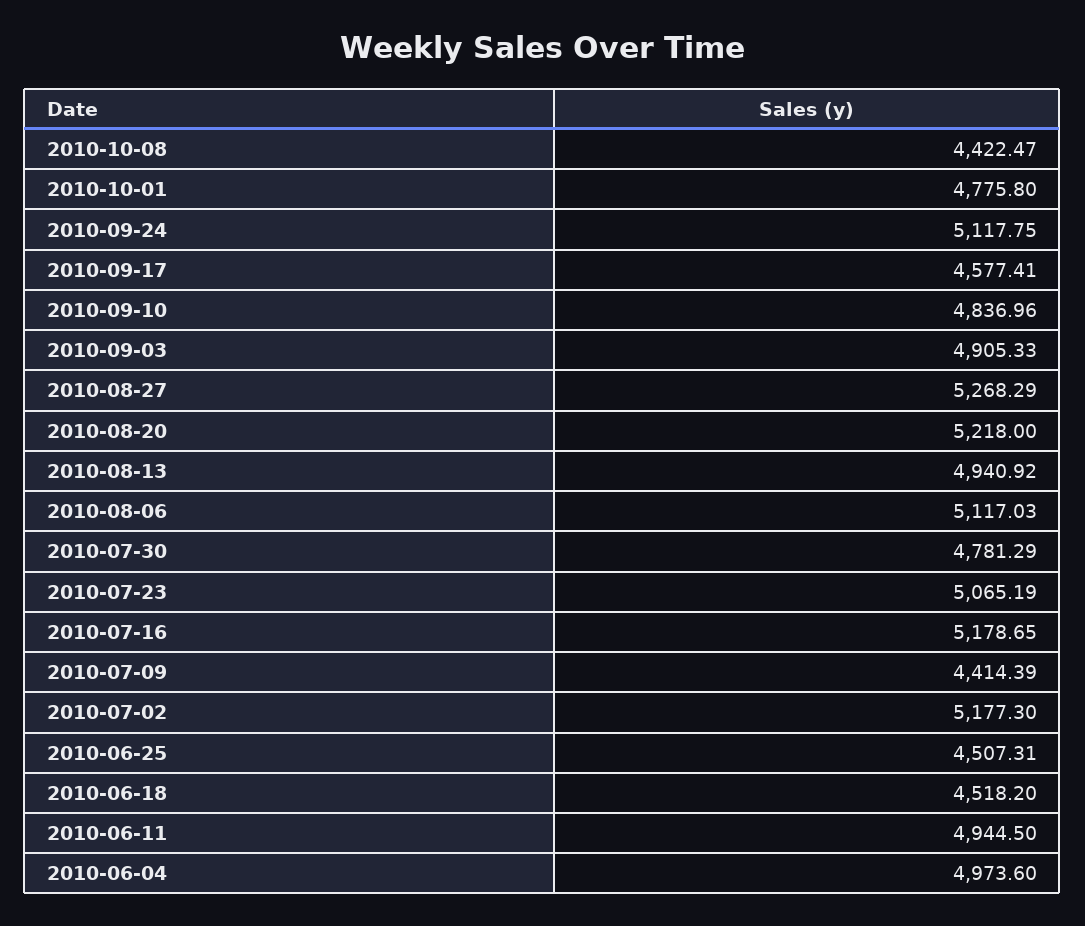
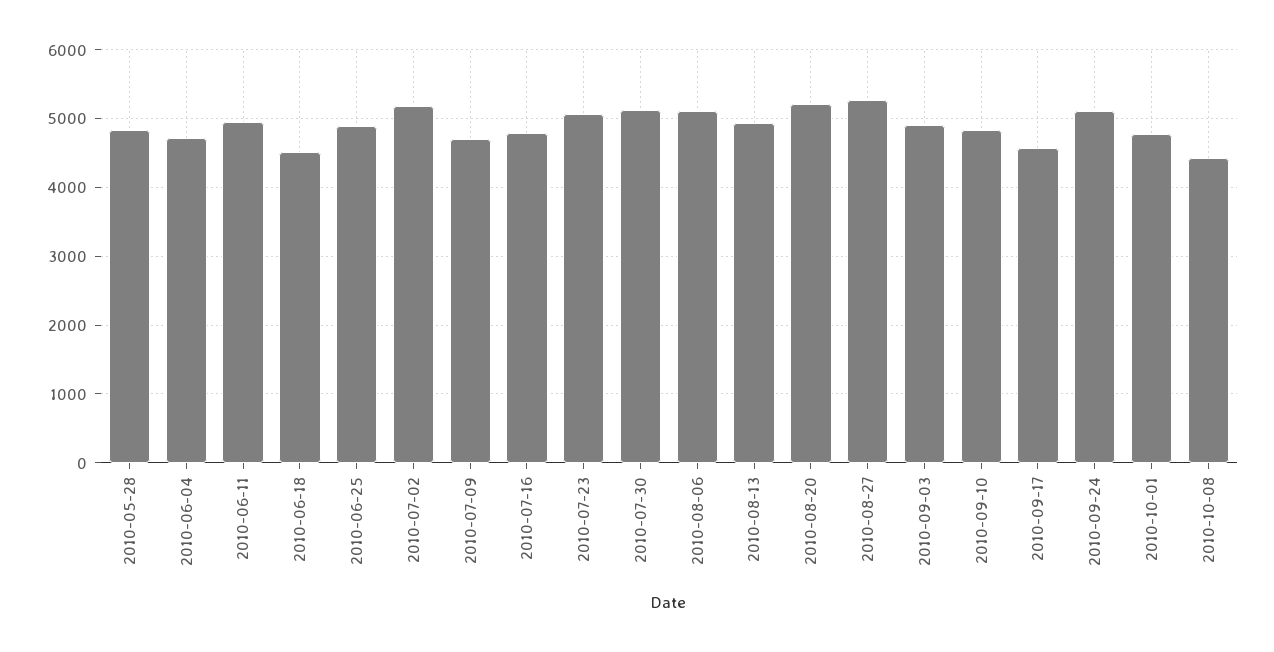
2010-07-30: 4781.29 -> 5100
2010-07-16: 5178.65 -> 4800
2010-07-09: 4414.39 -> 4700
2010-06-25: 4507.31 -> 4900
2010-06-04: 4973.6 -> 4700
2010-05-28: none -> 4800

